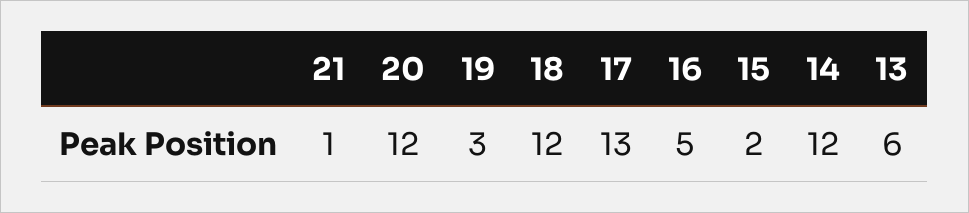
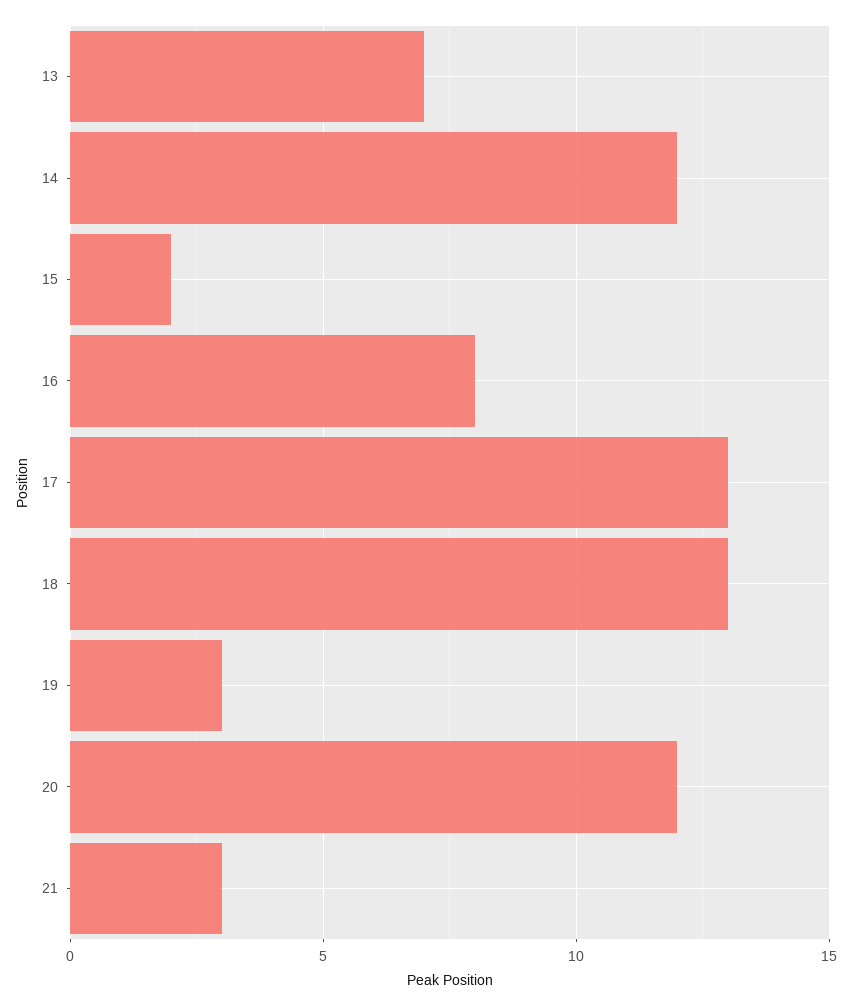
21: 1 -> 3
18: 12 -> 13
16: 5 -> 8
13: 6 -> 7

